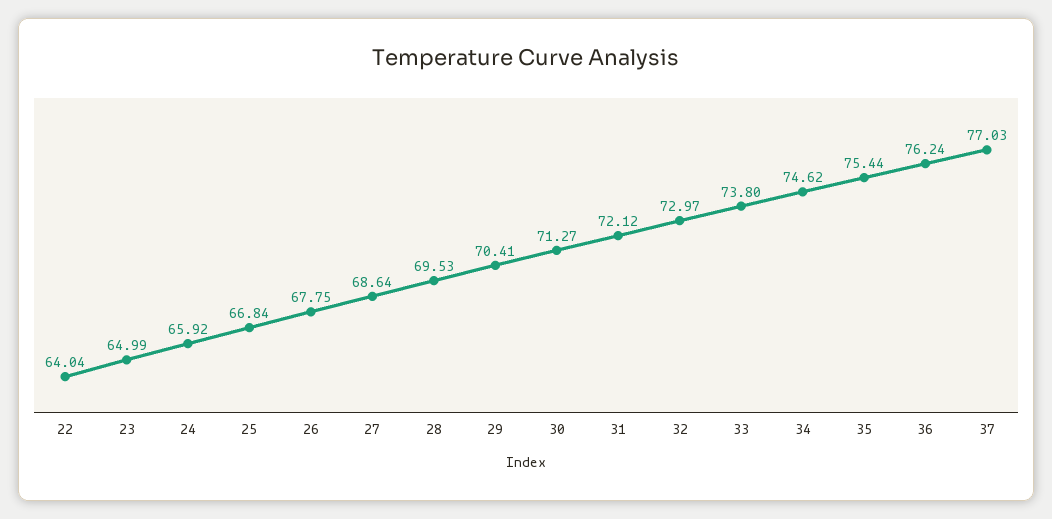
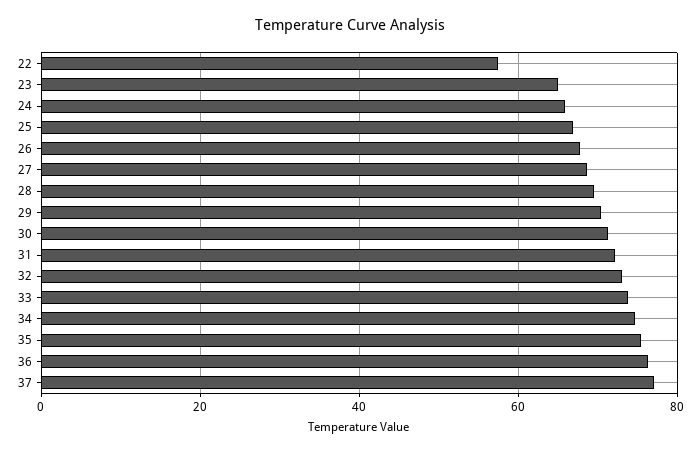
22: 64.04 -> 58

